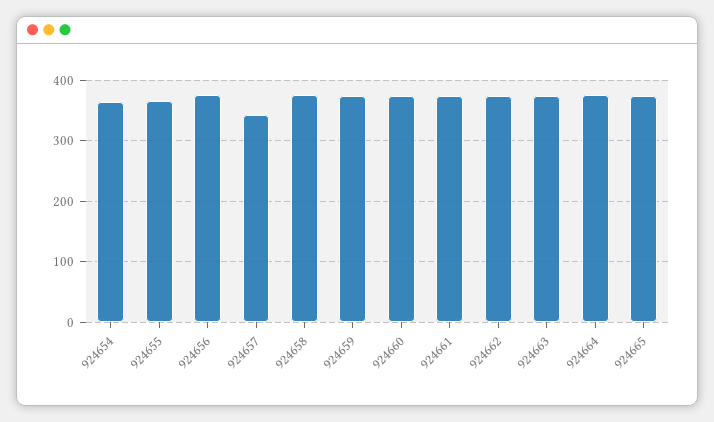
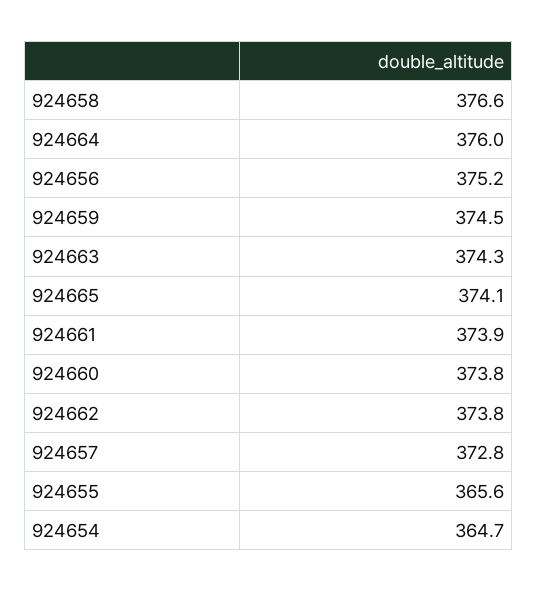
924657: 340 -> 372.8

